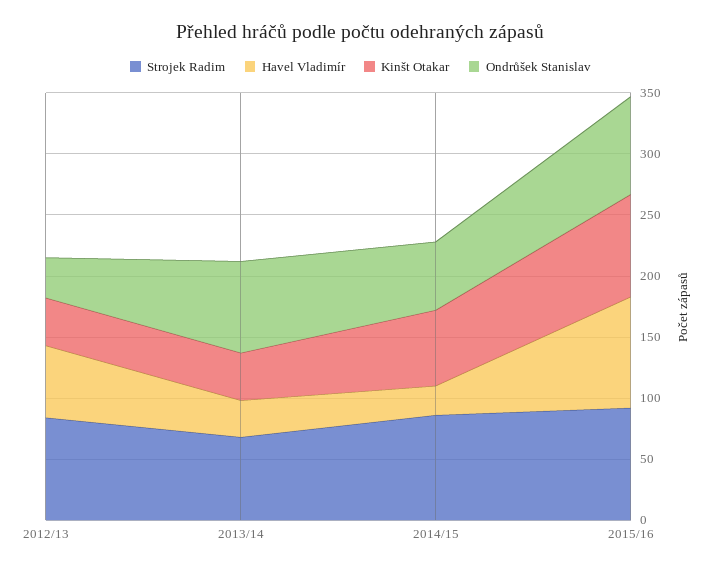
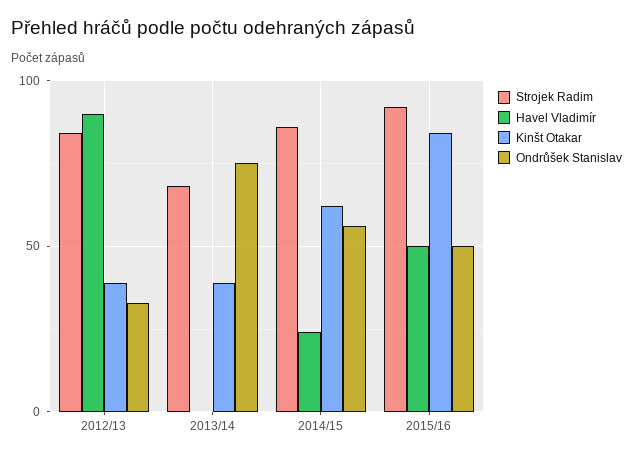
Havel Vladimír, 2012/13: 60 -> 90
Havel Vladimír, 2013/14: 30 -> 0
Havel Vladimír, 2015/16: 90 -> 50
Ondrůšek Stanislav, 2015/16: 80 -> 50

